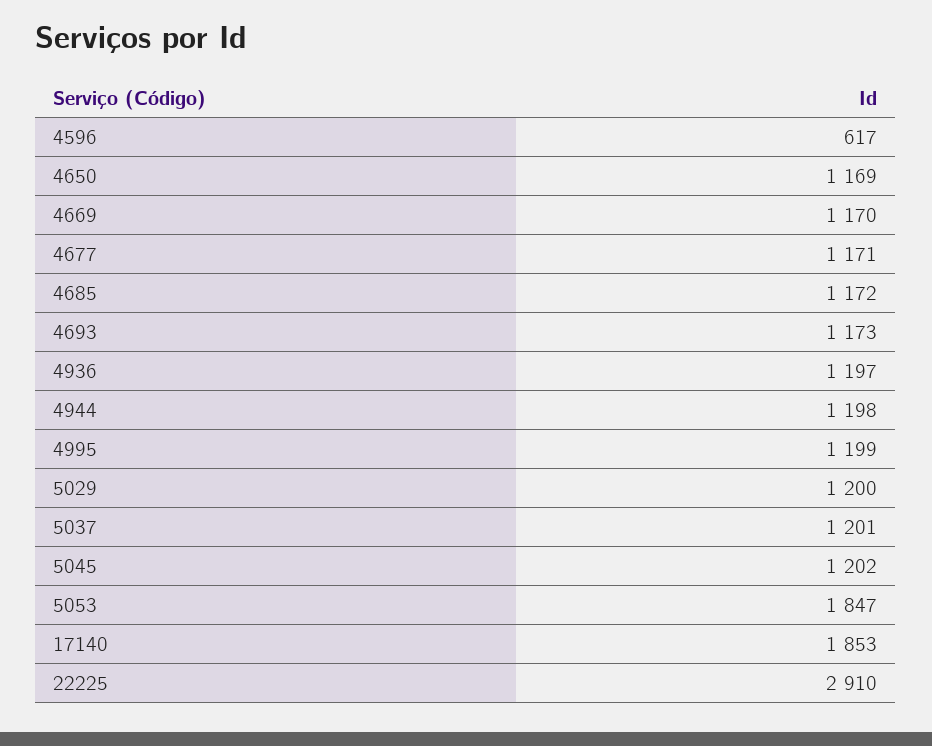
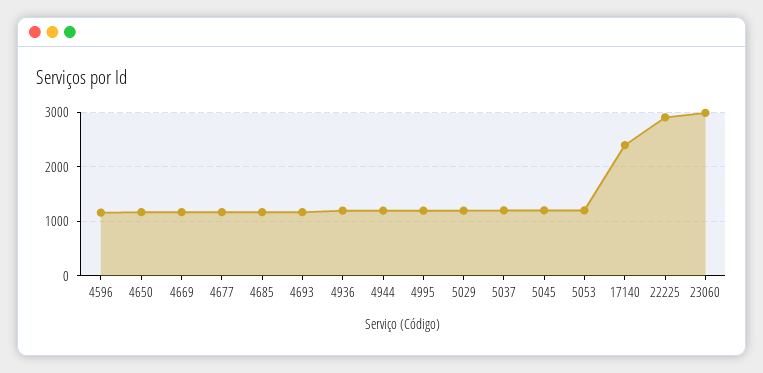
4596: 617 -> 1200
5053: 1847 -> 1200
17140: 1853 -> 2400
23060: none -> 3000

